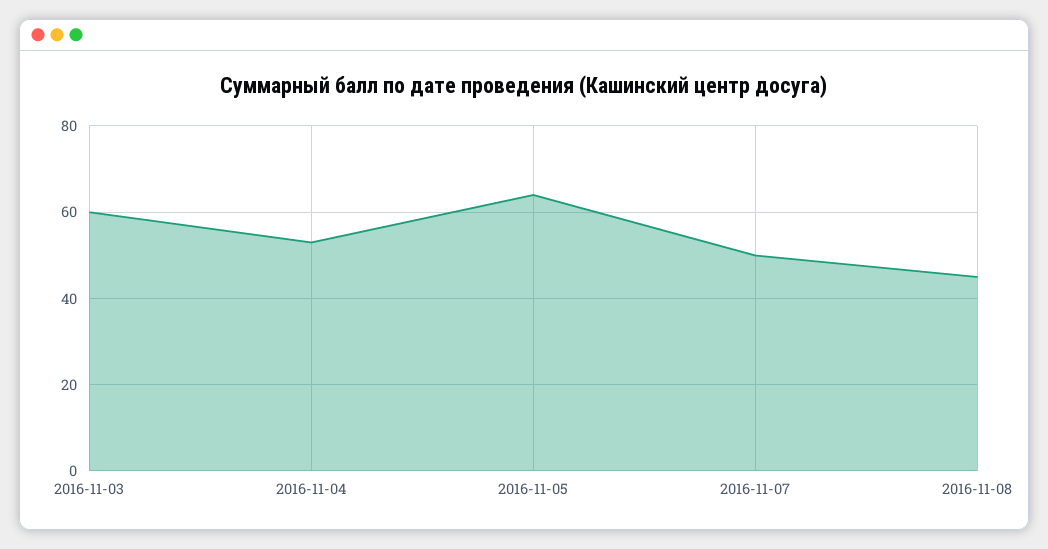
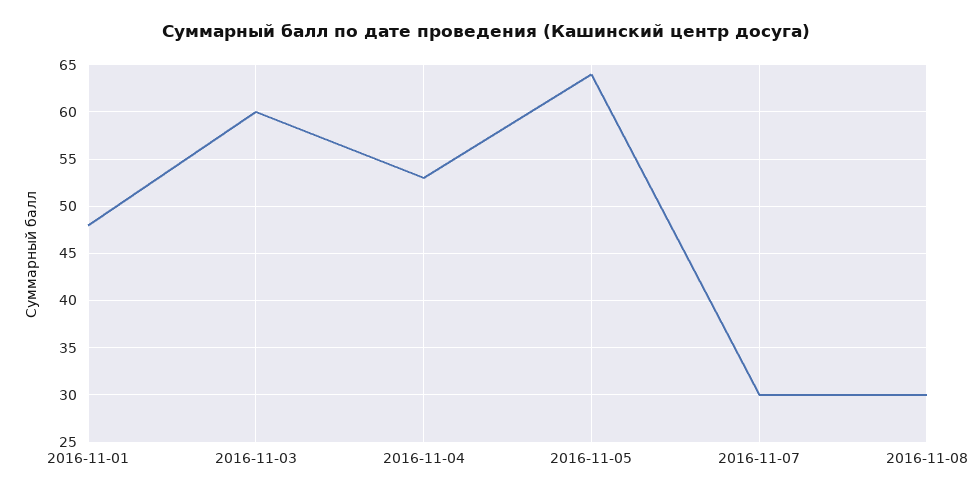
2016-11-07: 50 -> 30
2016-11-08: 45 -> 30
2016-11-01: none -> 48

